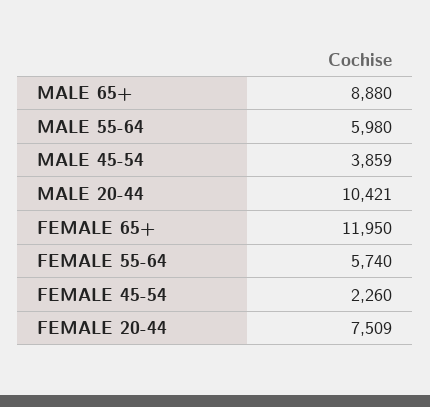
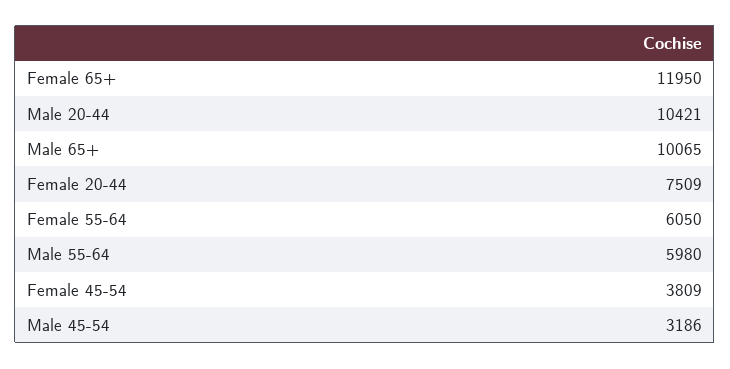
MALE 65+: 8880 -> 10065
MALE 45-54: 3859 -> 3186
FEMALE 55-64: 5740 -> 6050
FEMALE 45-54: 2260 -> 3809

